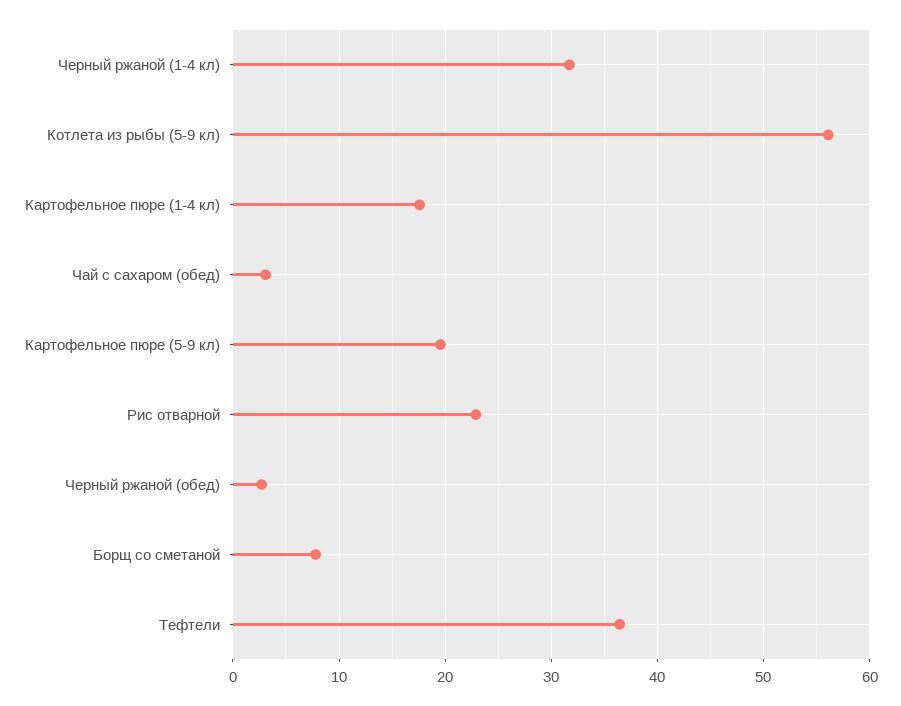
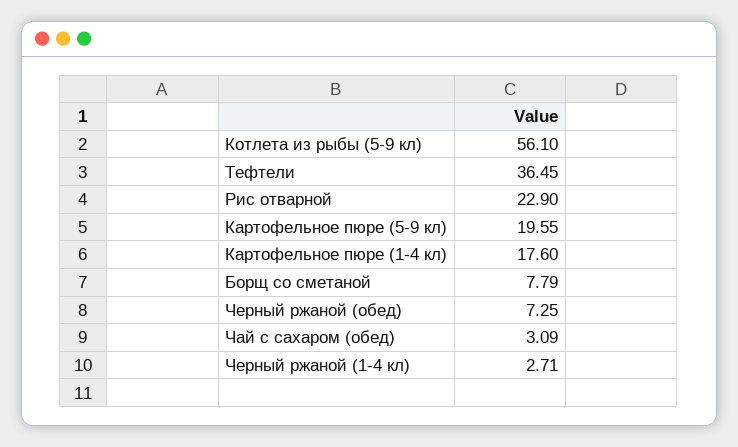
Черный ржаной (1-4 кл): 32 -> 2.71
Черный ржаной (обед): 3 -> 7.25

